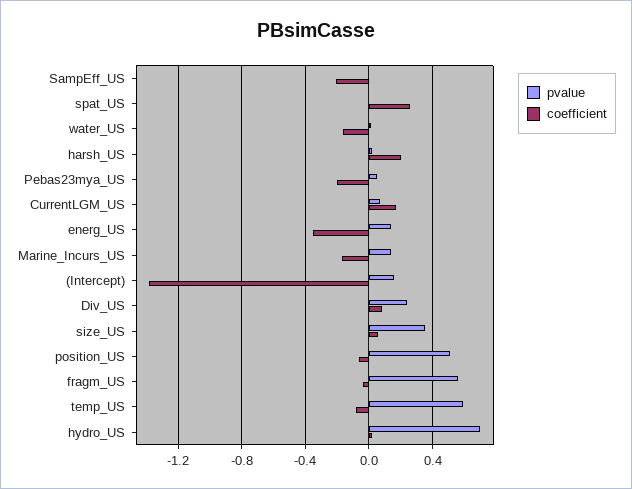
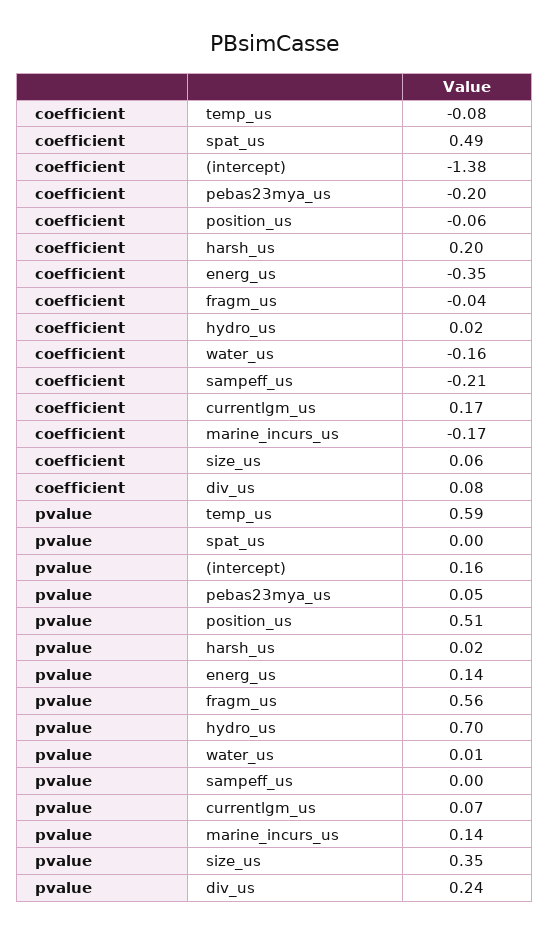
coefficient, spat_US: 0.25 -> 0.49

